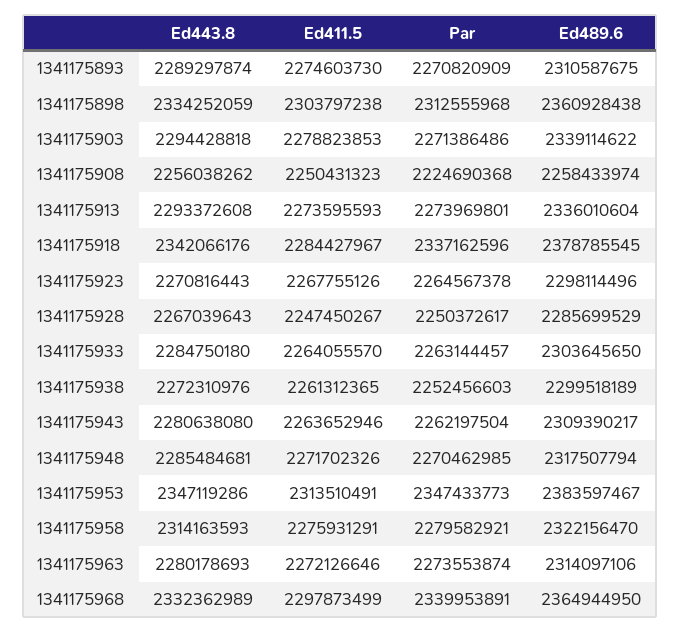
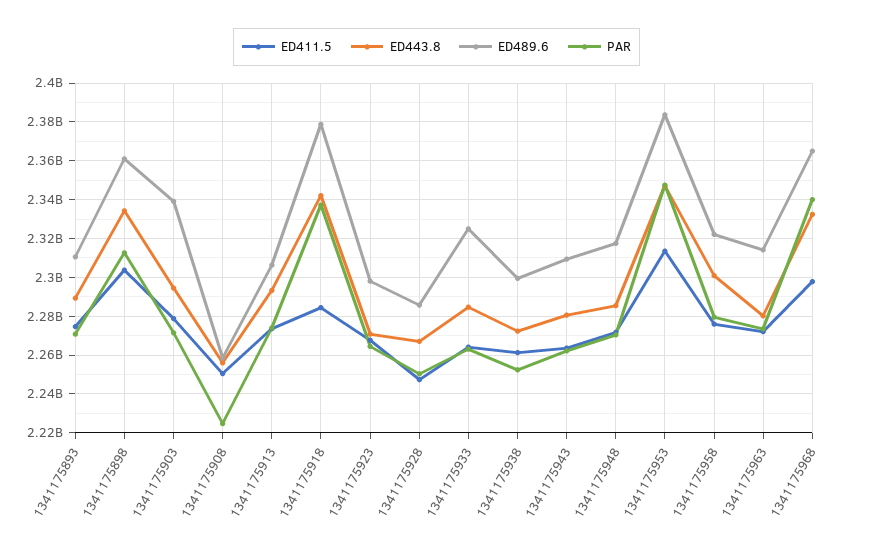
Ed489.6, 1341175913: 2336010604 -> 2305000000
Ed489.6, 1341175933: 2303645650 -> 2325000000
Ed443.8, 1341175958: 2314163593 -> 2300000000

